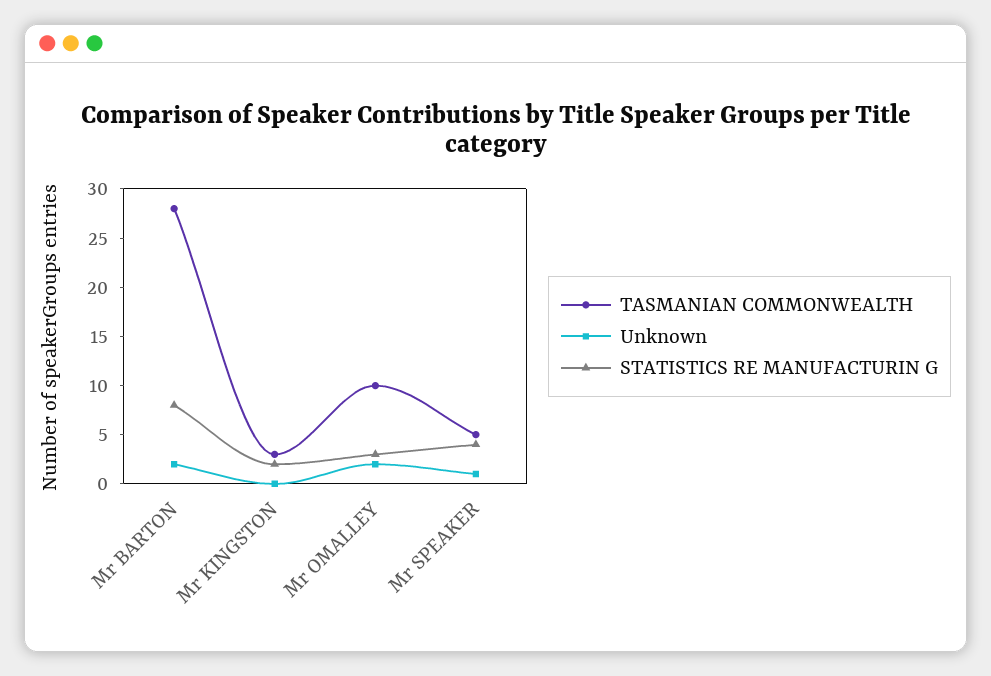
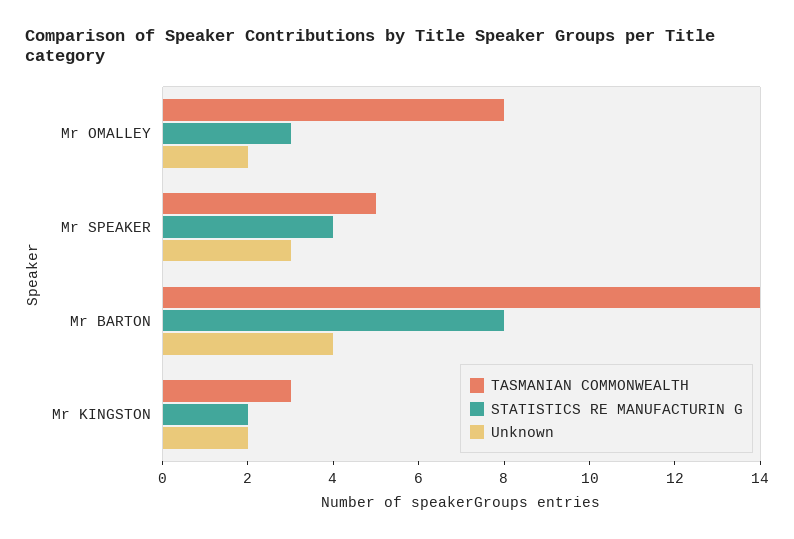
TASMANIAN COMMONWEALTH, Mr BARTON: 28 -> 14
Unknown, Mr BARTON: 2 -> 4
Unknown, Mr KINGSTON: 0 -> 2
TASMANIAN COMMONWEALTH, Mr OMALLEY: 10 -> 8
Unknown, Mr SPEAKER: 1 -> 3

